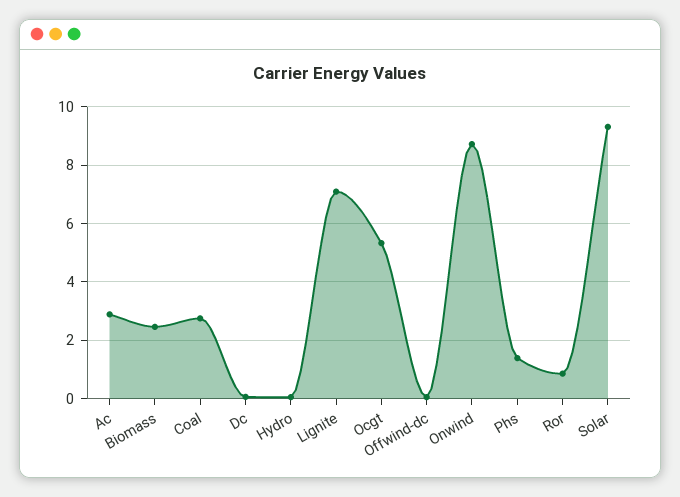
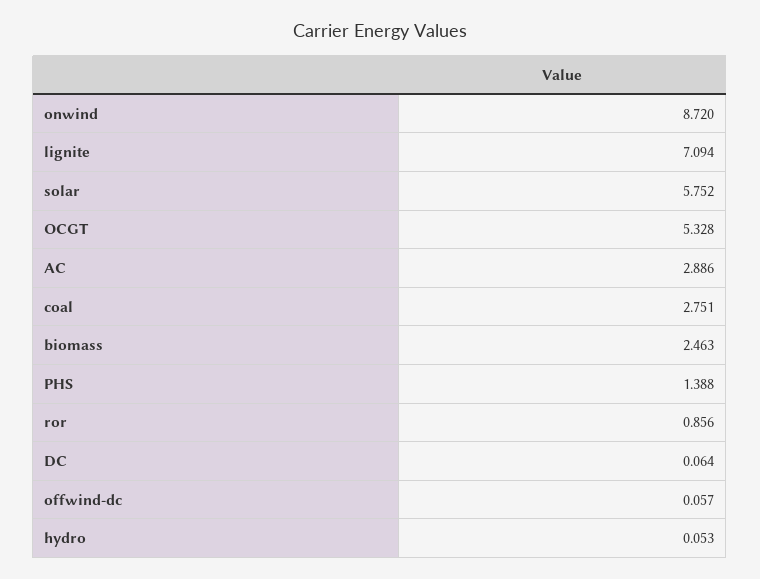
Solar: 9.25 -> 5.752

